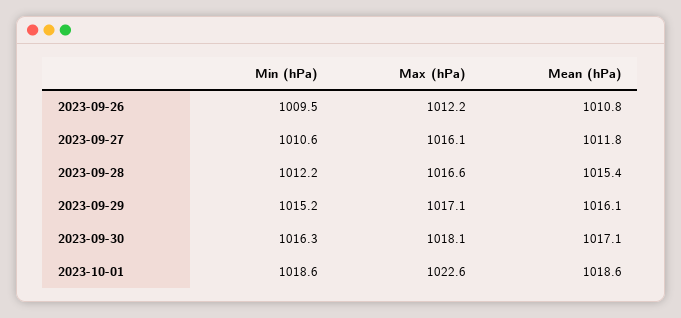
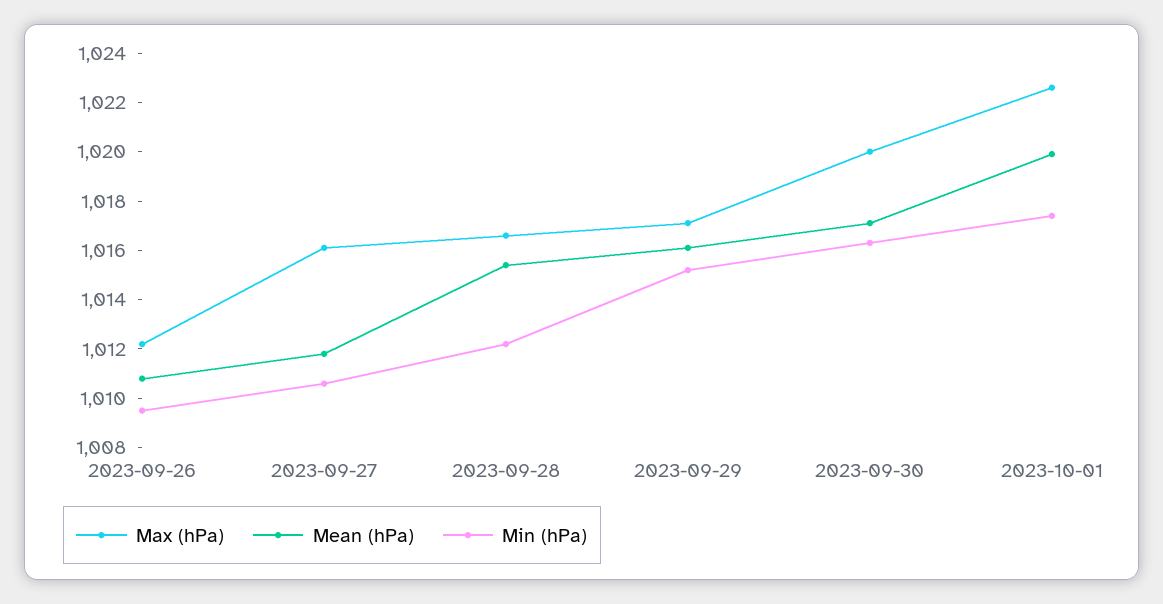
Max (hPa), 2023-09-30: 1018.1 -> 1020
Min (hPa), 2023-10-01: 1018.6 -> 1017.5
Mean (hPa), 2023-10-01: 1018.6 -> 1020

